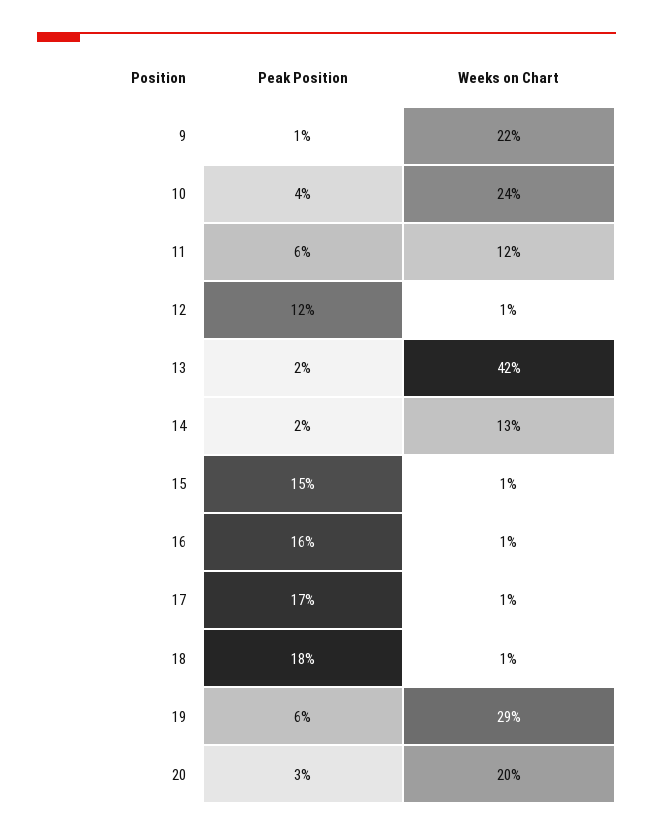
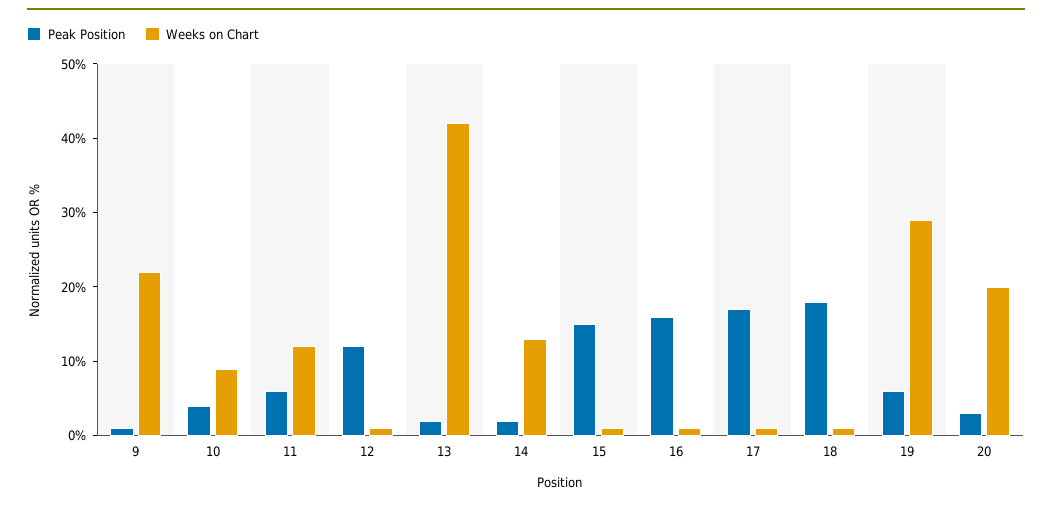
Weeks on Chart, 10: 24 -> 10

